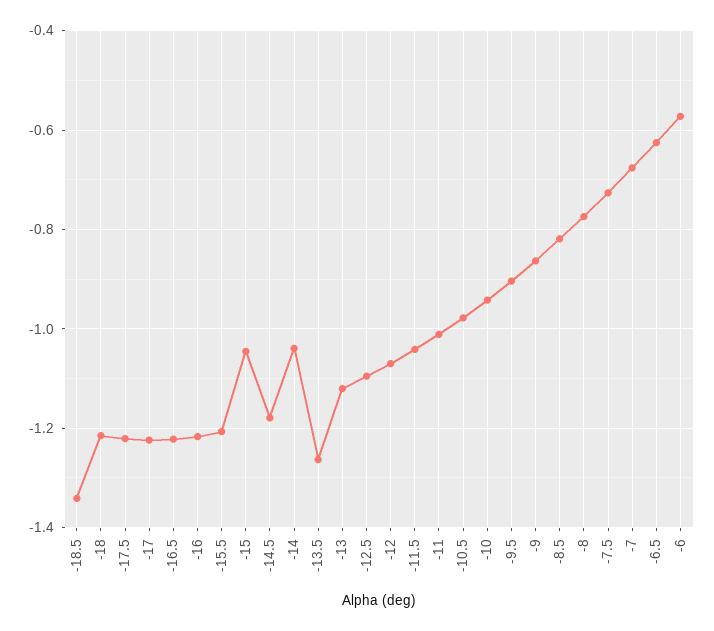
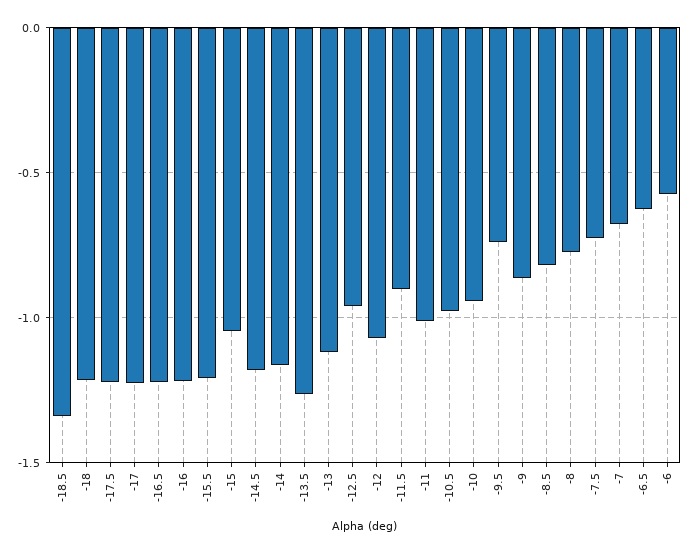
-14: -1.04 -> -1.15
-12.5: -1.1 -> -0.95
-11.5: -1.04 -> -0.9
-9.5: -0.9 -> -0.75

